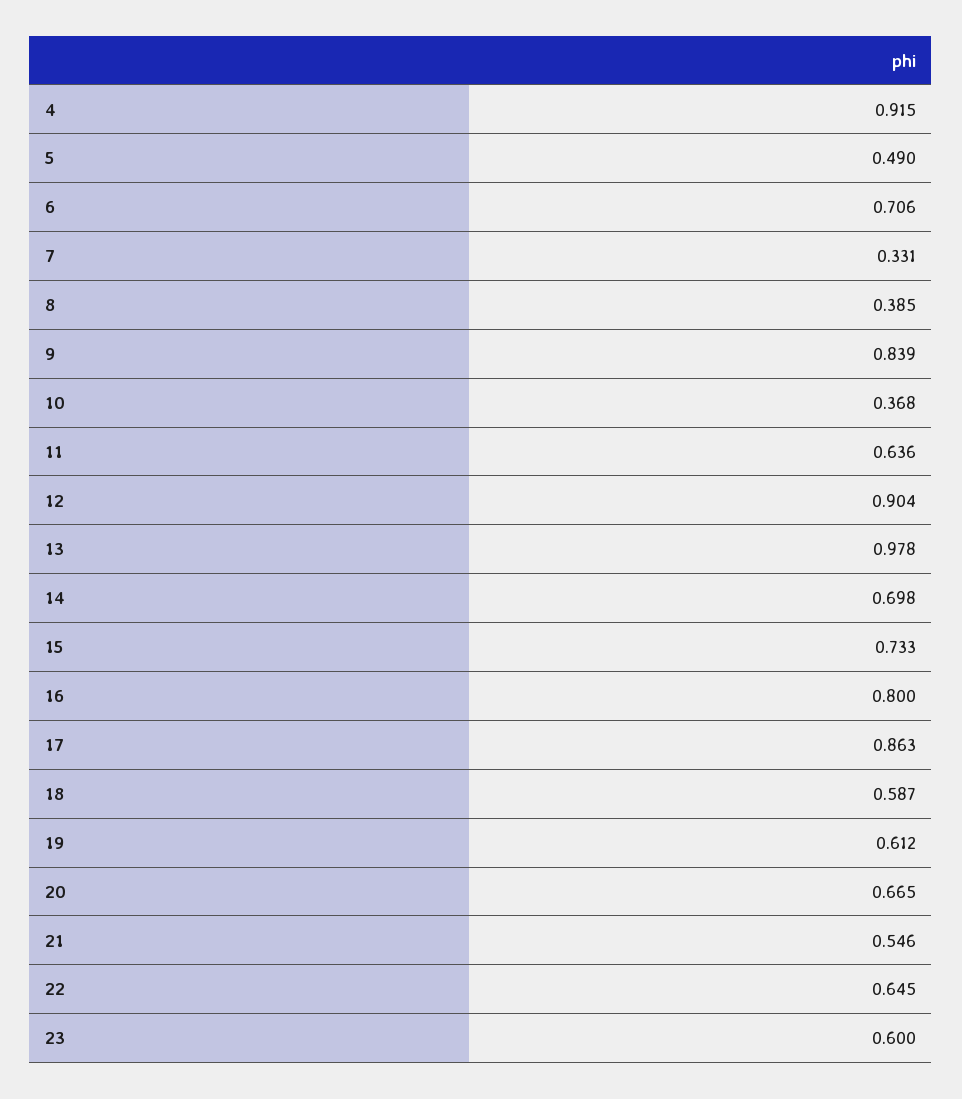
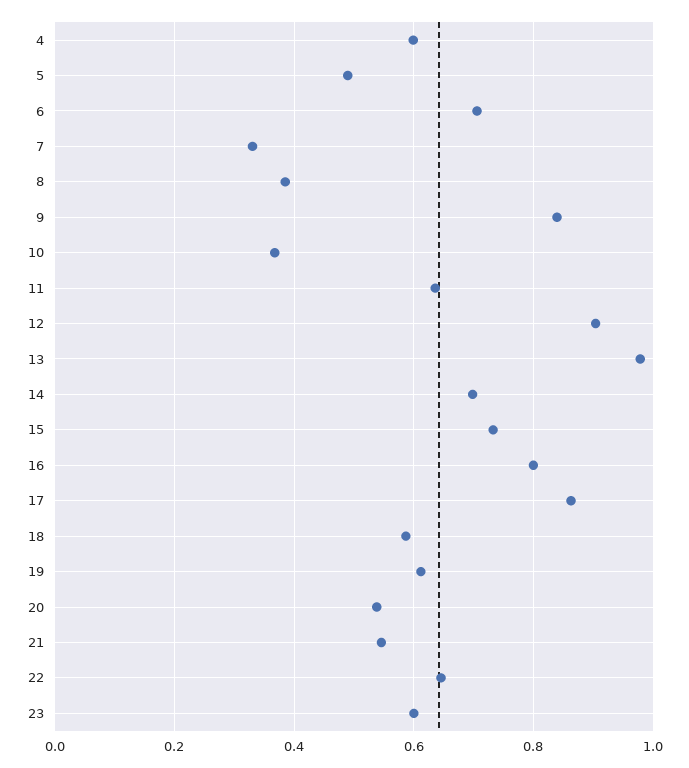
4: 0.915 -> 0.6
20: 0.665 -> 0.54

